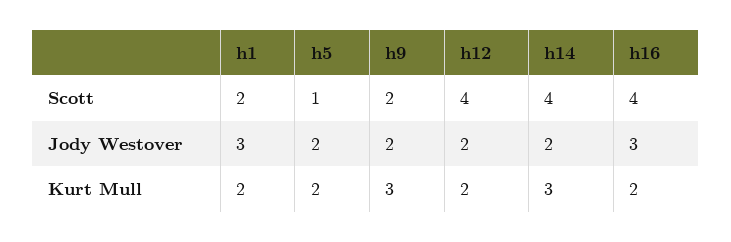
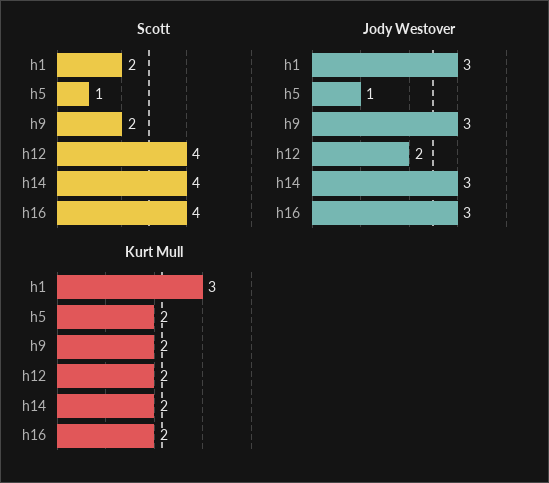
Jody Westover, h5: 2 -> 1
Jody Westover, h9: 2 -> 3
Jody Westover, h14: 2 -> 3
Kurt Mull, h1: 2 -> 3
Kurt Mull, h9: 3 -> 2
Kurt Mull, h14: 3 -> 2

